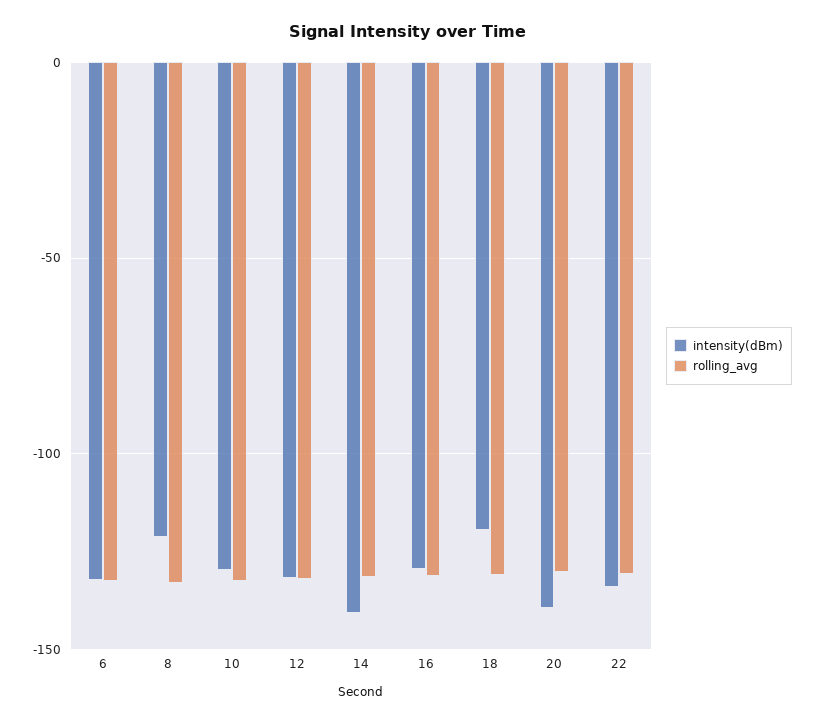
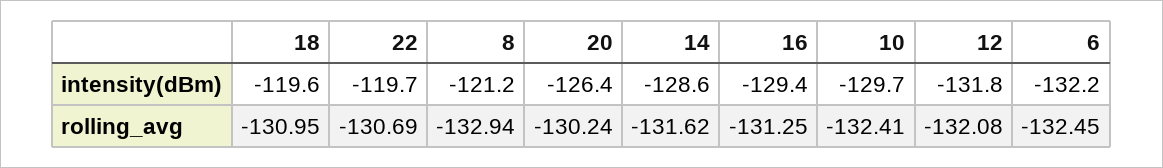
intensity(dBm), 14: -140 -> -128.6
intensity(dBm), 20: -140 -> -126.4
intensity(dBm), 22: -135 -> -119.7

